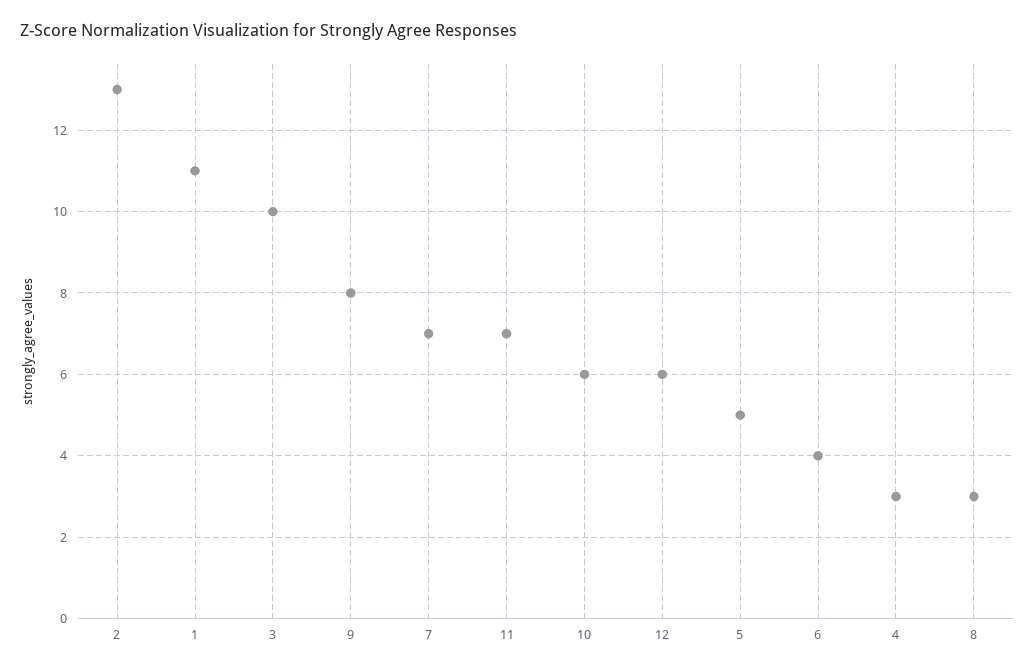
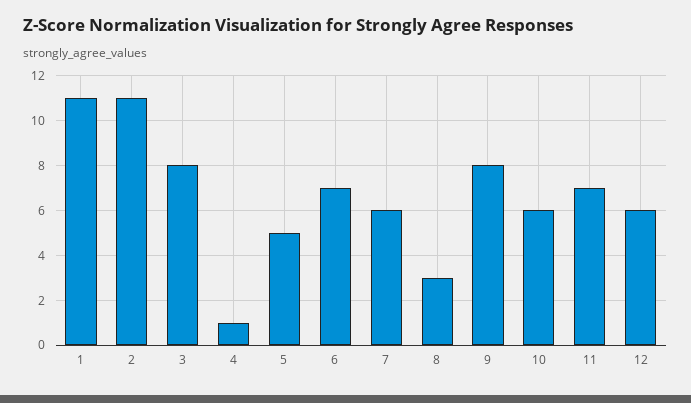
2: 13 -> 11
3: 10 -> 8
7: 7 -> 6
6: 4 -> 7
4: 3 -> 1

